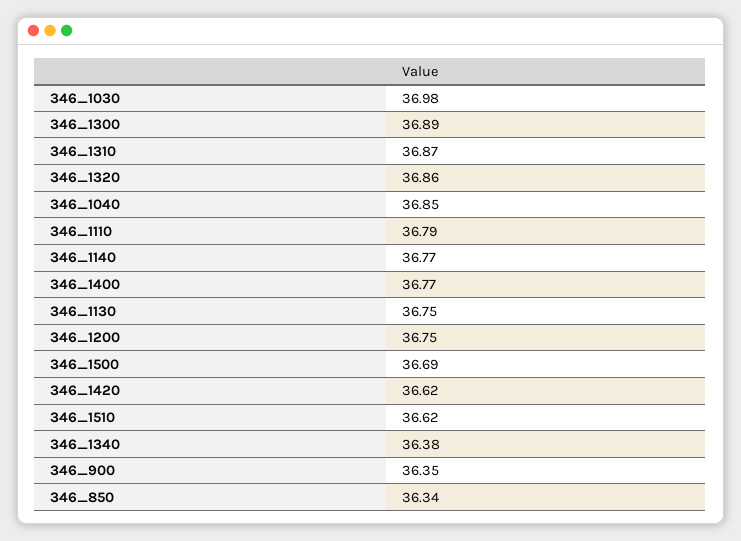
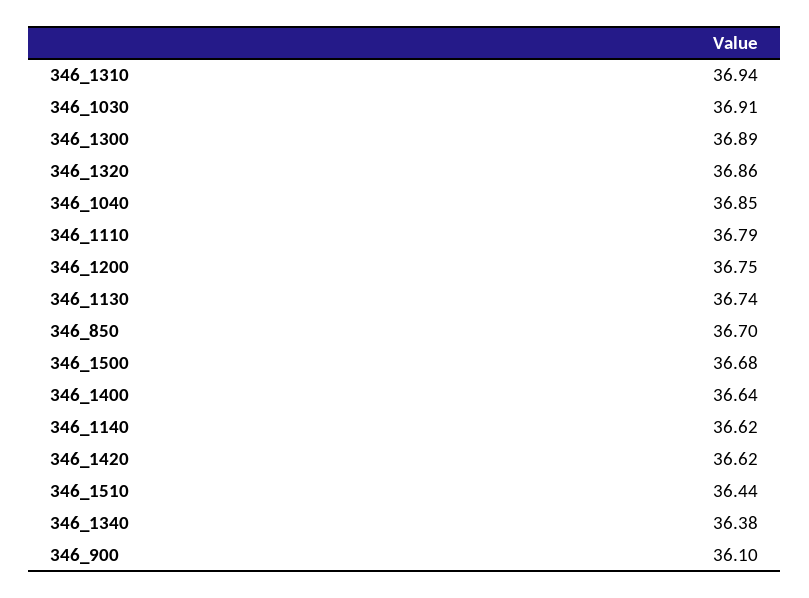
346_1030: 36.98 -> 36.91
346_1310: 36.87 -> 36.94
346_1140: 36.77 -> 36.62
346_1400: 36.77 -> 36.64
346_1130: 36.75 -> 36.74
346_1500: 36.69 -> 36.68
346_1510: 36.62 -> 36.44
346_900: 36.35 -> 36.1
346_850: 36.34 -> 36.7

